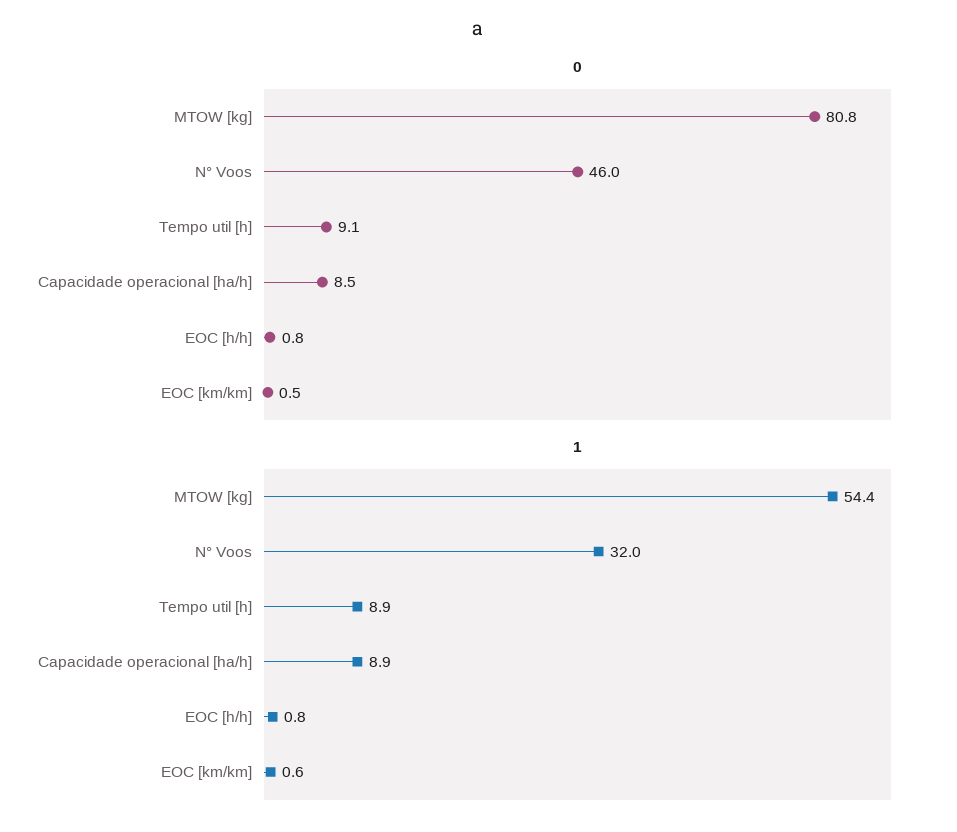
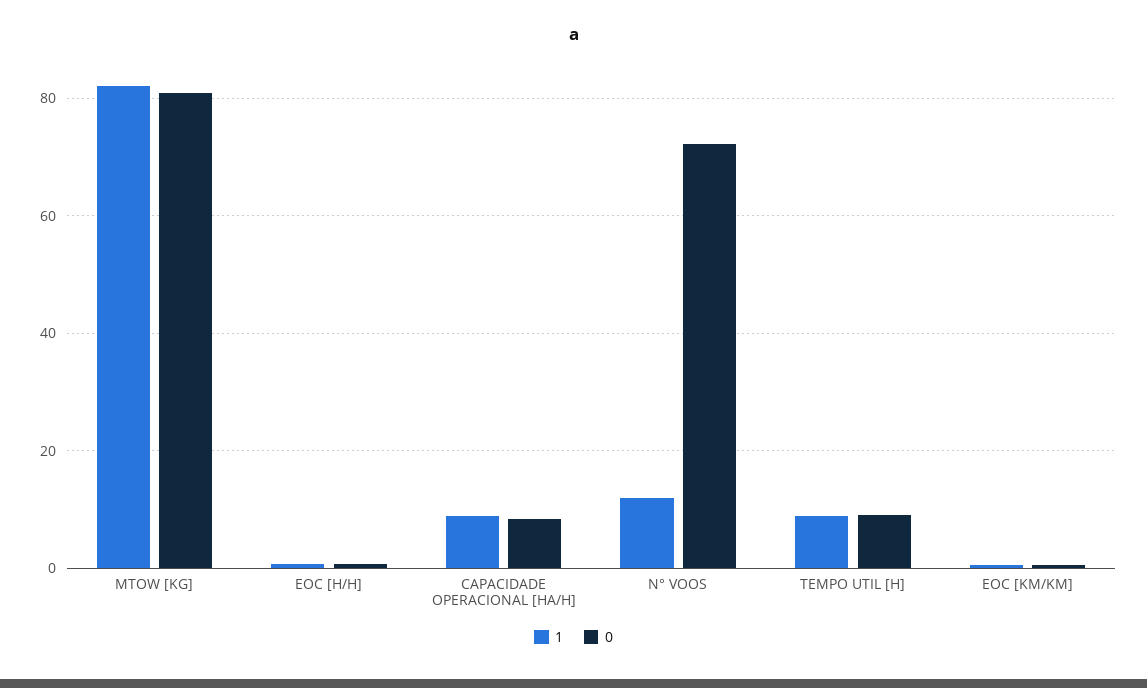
0, N° Voos: 46 -> 72
1, MTOW [kg]: 54.4 -> 82
1, N° Voos: 32 -> 12

